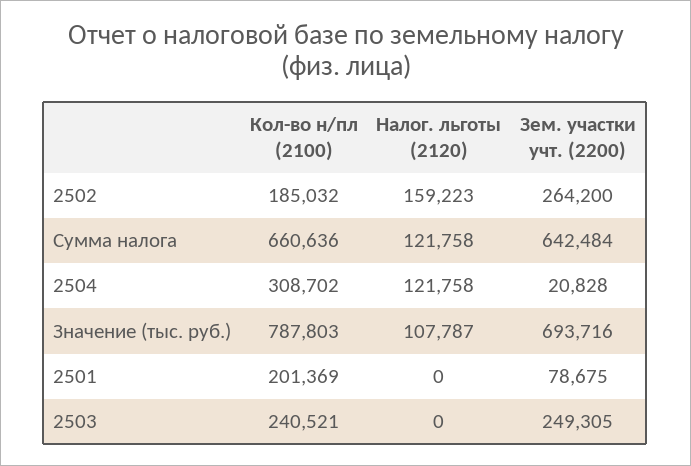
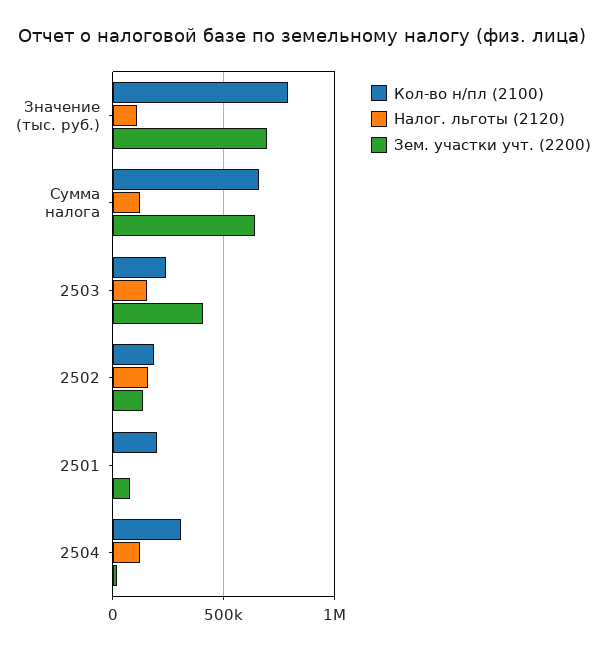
Зем. участки учт. (2200), 2502: 264200 -> 150000
Налог. льготы (2120), 2503: 0 -> 150000
Зем. участки учт. (2200), 2503: 249305 -> 400000

